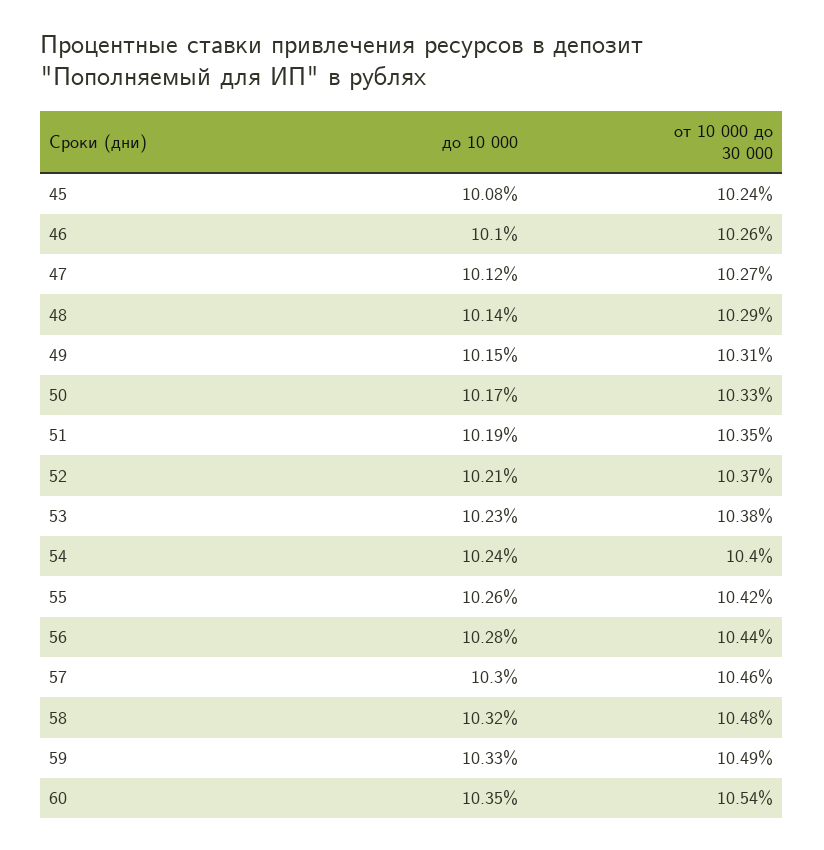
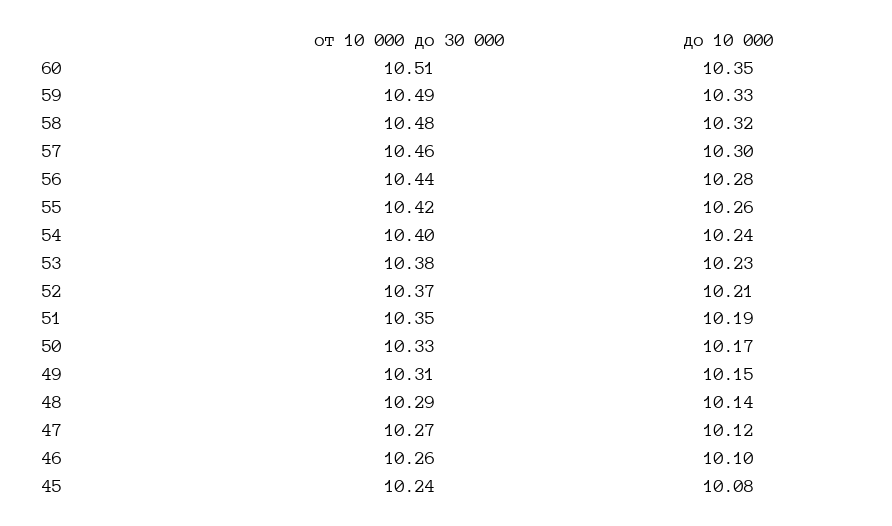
от 10 000 до 30 000, 60: 10.54 -> 10.51

